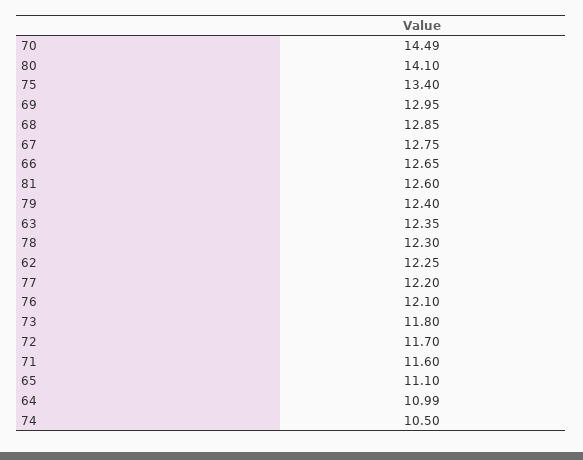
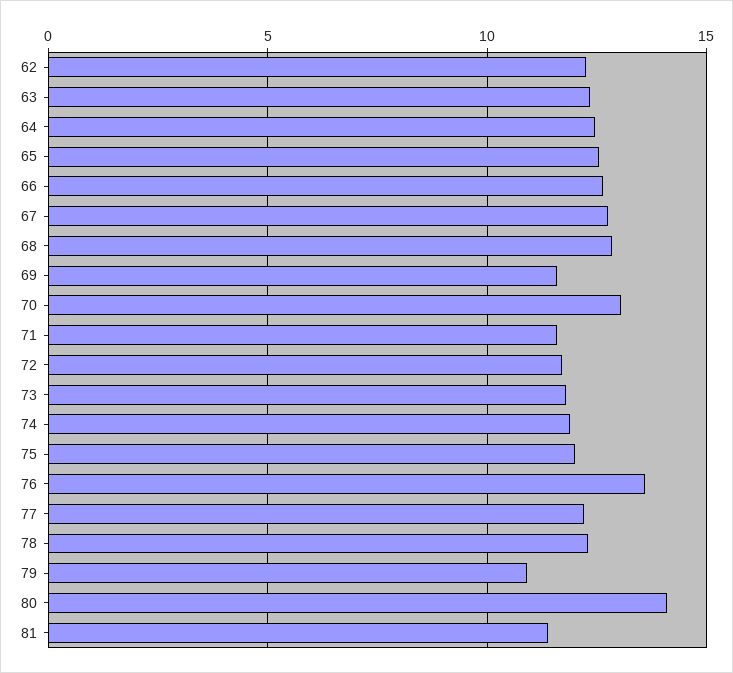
70: 14.49 -> 13
75: 13.4 -> 12
69: 12.95 -> 11.5
81: 12.6 -> 11.5
79: 12.4 -> 11
76: 12.1 -> 13.5
65: 11.1 -> 12.5
64: 10.99 -> 12.5
74: 10.5 -> 12

